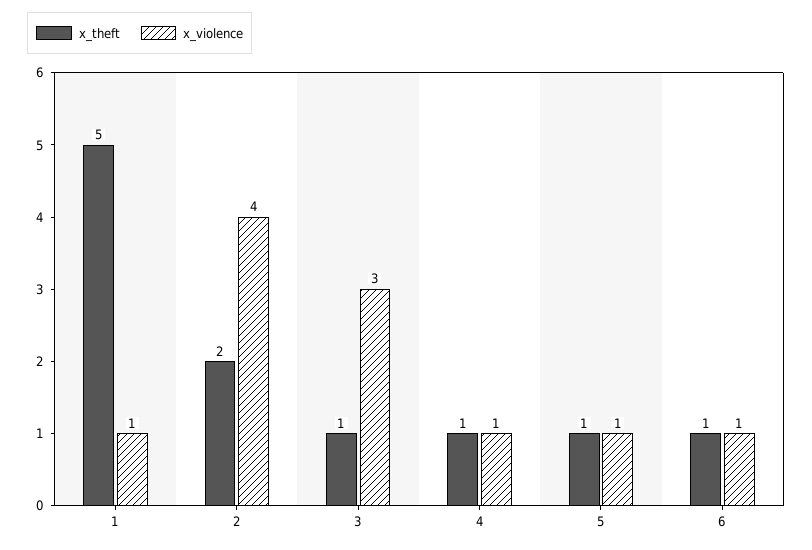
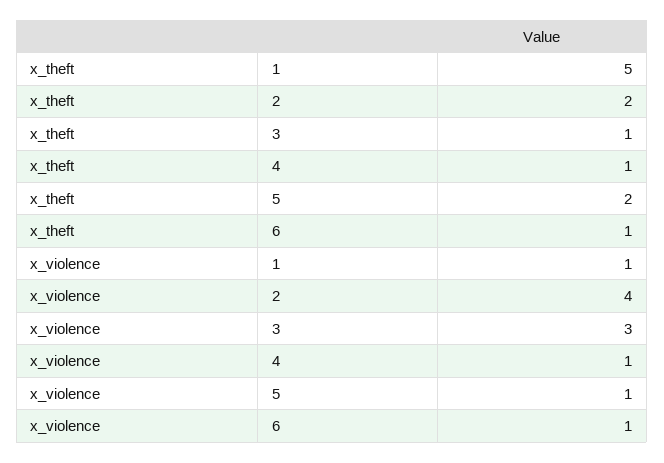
x_theft, 5: 1 -> 2

